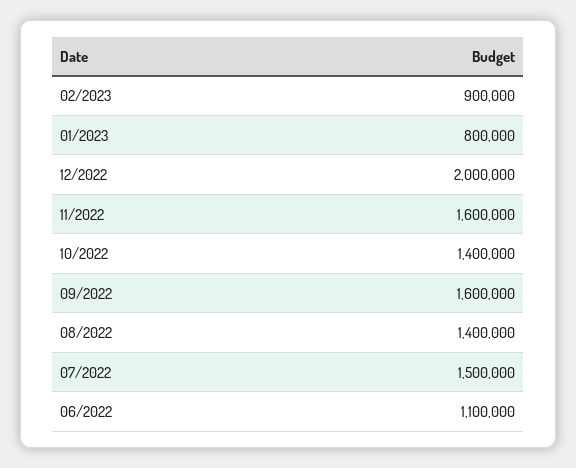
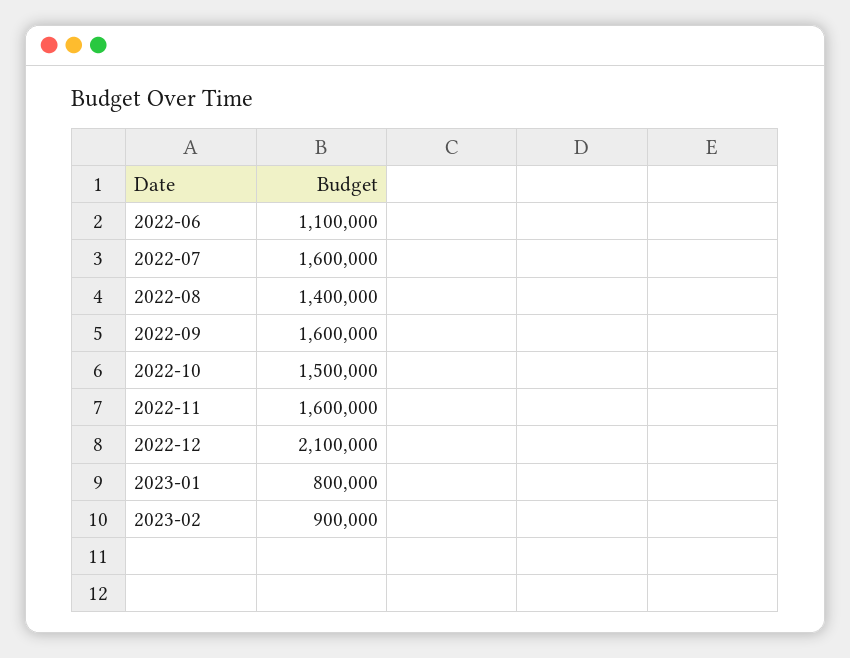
12/2022: 2000000 -> 2100000
10/2022: 1400000 -> 1500000
07/2022: 1500000 -> 1600000

